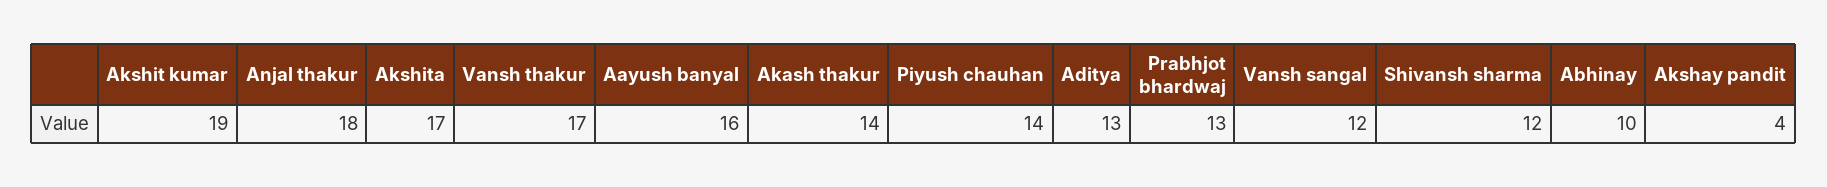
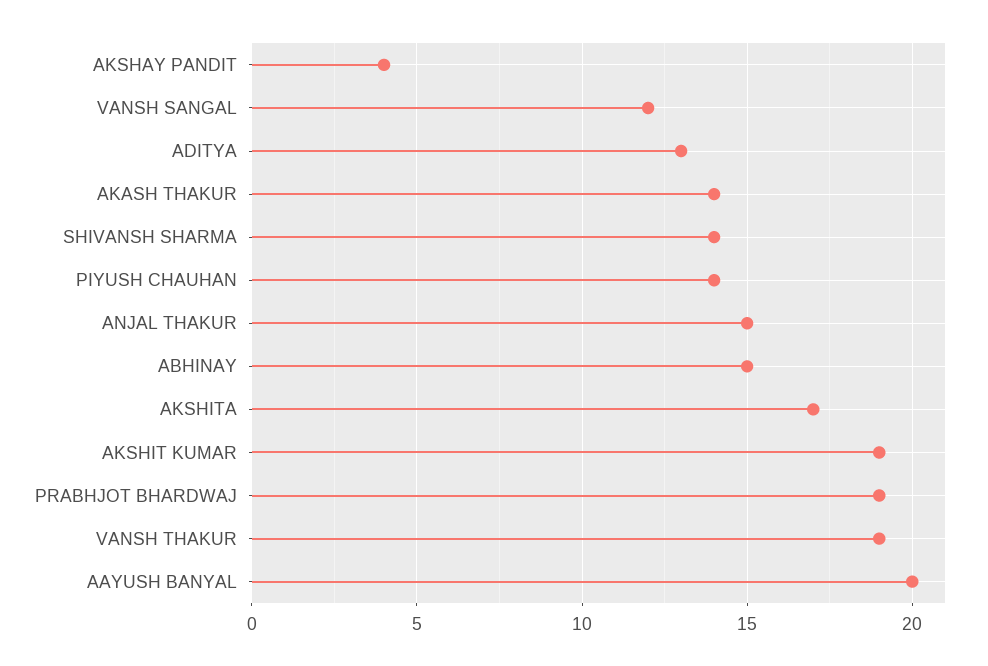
Anjal thakur: 18 -> 15
Vansh thakur: 17 -> 19
Aayush banyal: 16 -> 20
Prabhjot bhardwaj: 13 -> 19
Shivansh sharma: 12 -> 14
Abhinay: 10 -> 15

